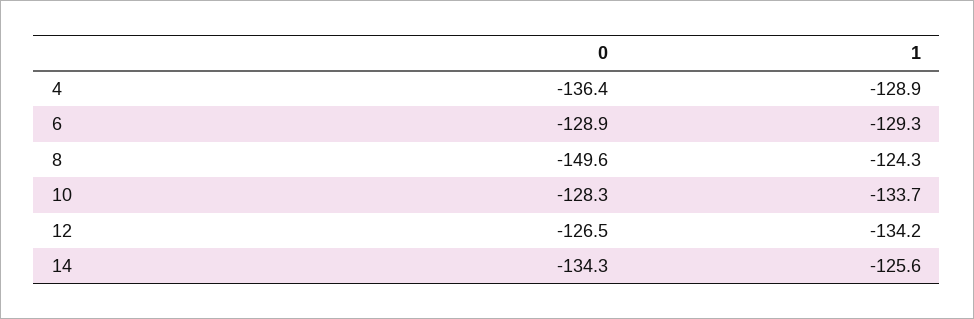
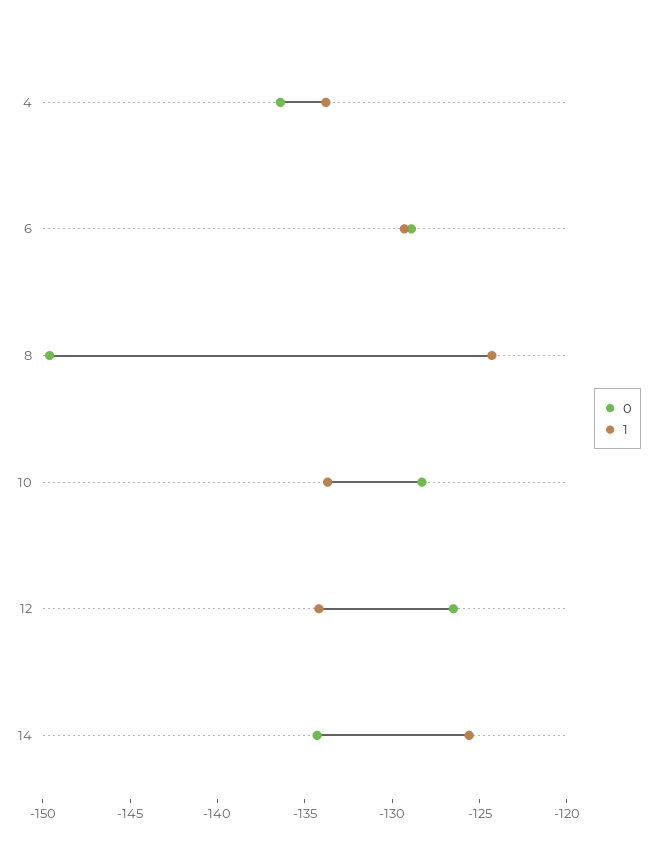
1, 4: -128.9 -> -134

